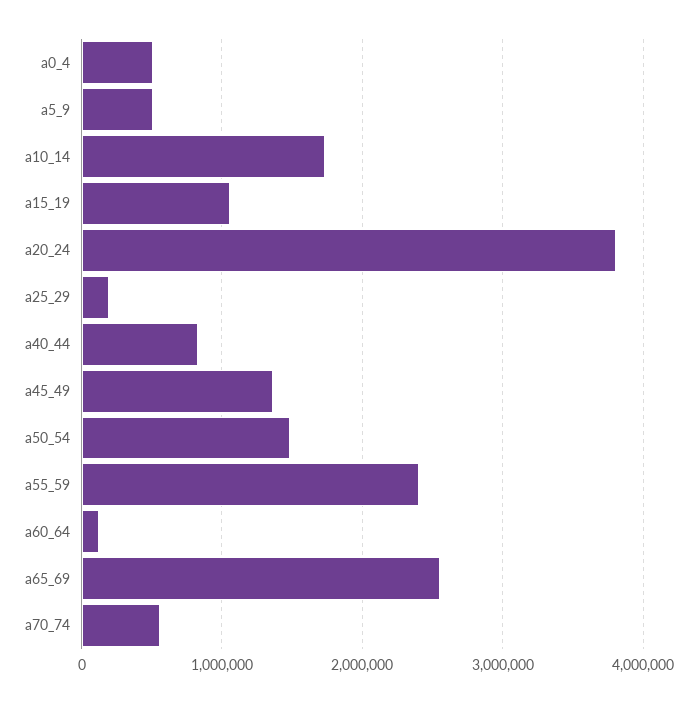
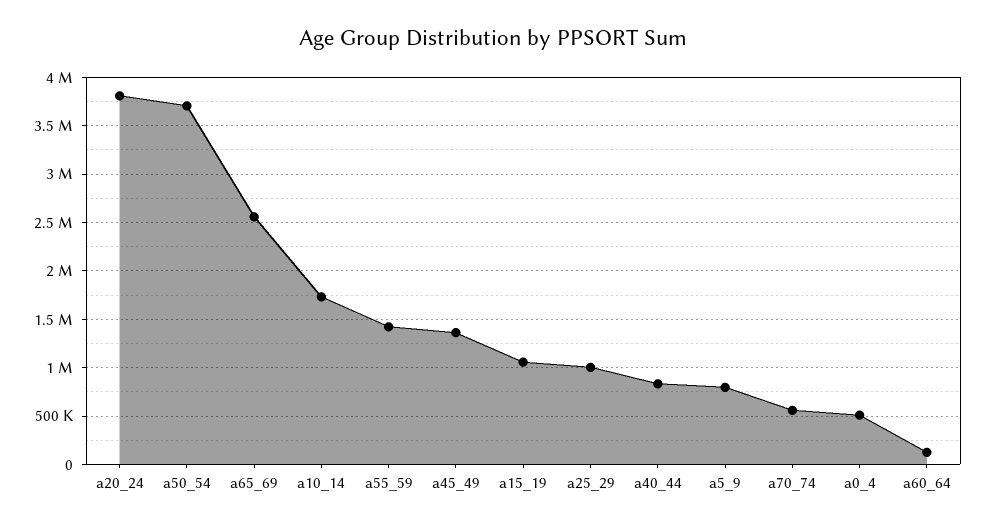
a5_9: 500000 -> 800000
a25_29: 200000 -> 1000000
a50_54: 1500000 -> 3700000
a55_59: 2400000 -> 1400000

